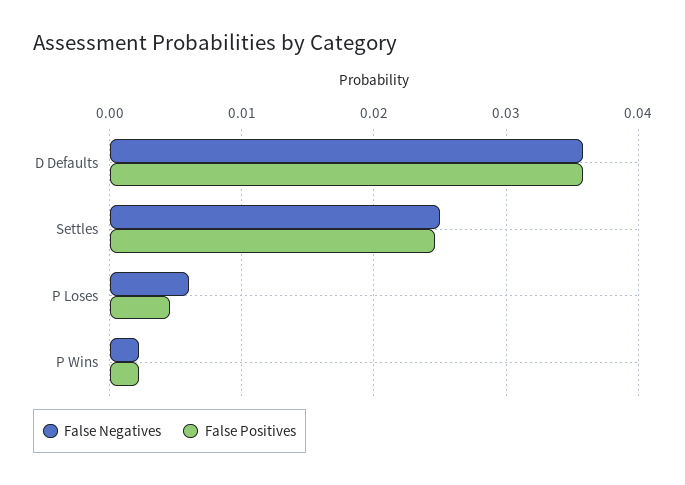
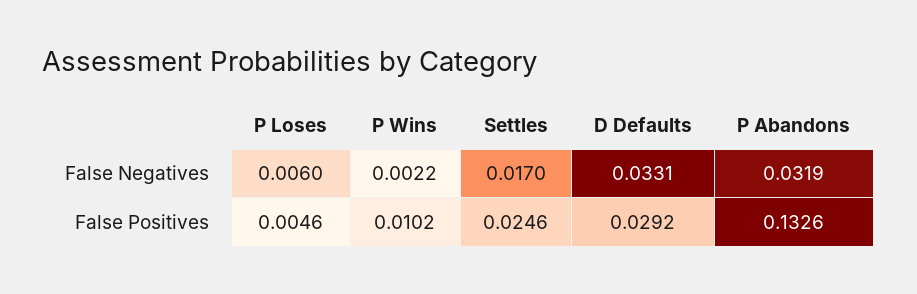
False Negatives, D Defaults: 0.036 -> 0.0331
False Positives, D Defaults: 0.036 -> 0.0292
False Negatives, Settles: 0.025 -> 0.017
False Positives, P Wins: 0.002 -> 0.0102
False Negatives, P Abandons: none -> 0.0319
False Positives, P Abandons: none -> 0.1326

